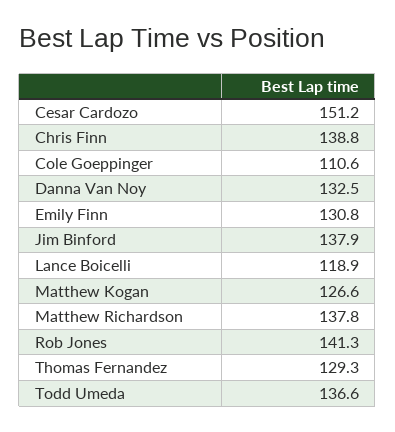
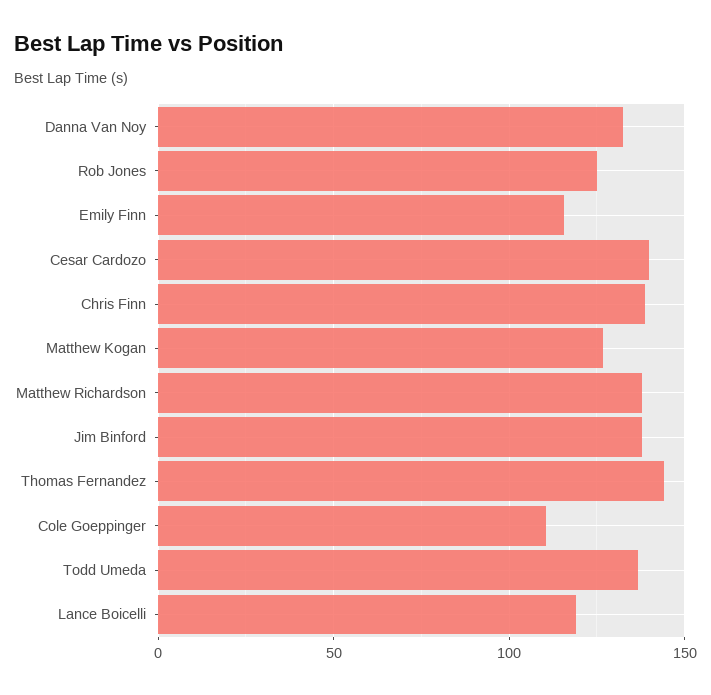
Cesar Cardozo: 151.2 -> 140
Emily Finn: 130.8 -> 115
Rob Jones: 141.3 -> 125
Thomas Fernandez: 129.3 -> 145

